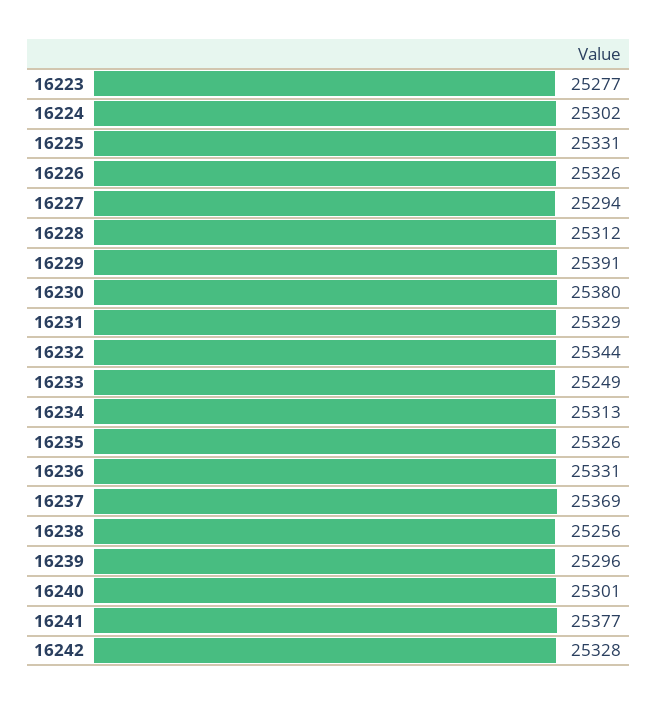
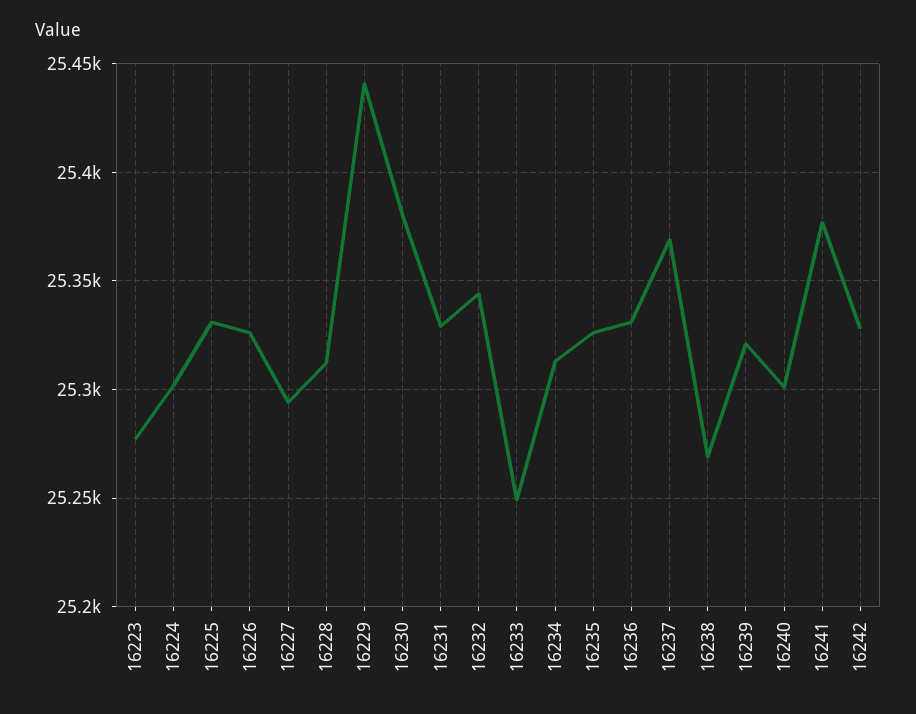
16229: 25391 -> 25440
16238: 25256 -> 25270
16239: 25296 -> 25320

